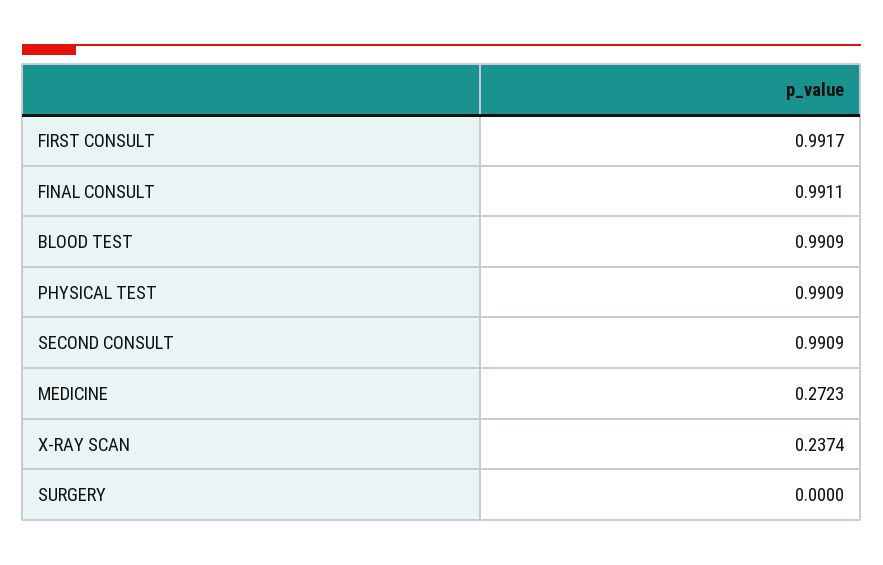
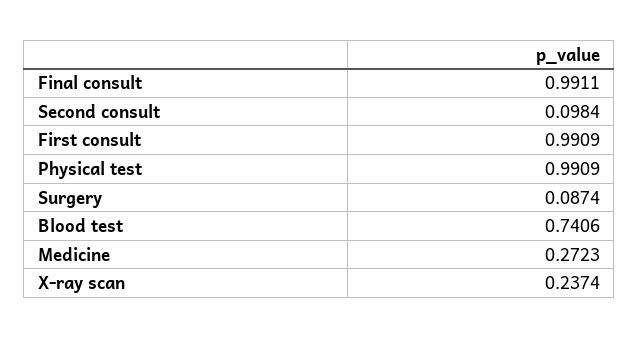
FIRST CONSULT: 0.9917 -> 0.9909
BLOOD TEST: 0.9909 -> 0.7406
SECOND CONSULT: 0.9909 -> 0.0984
SURGERY: 0 -> 0.0874

